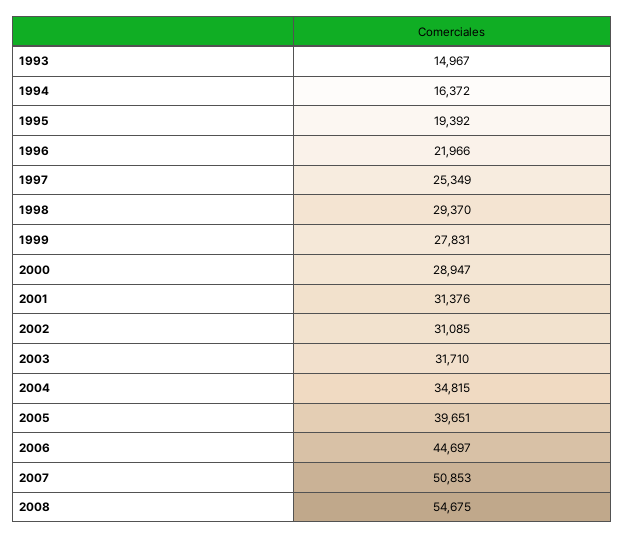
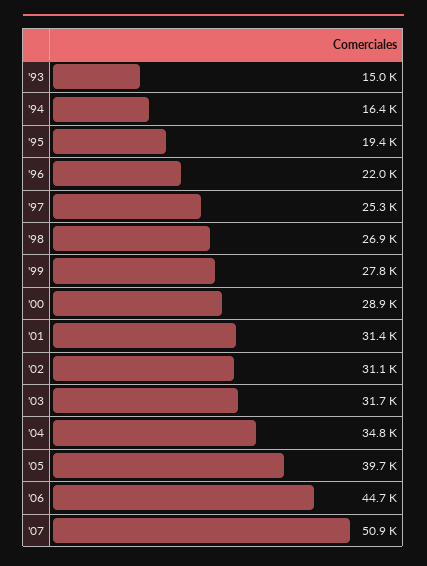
1998: 29370 -> 26900
2008: 54675 -> none

